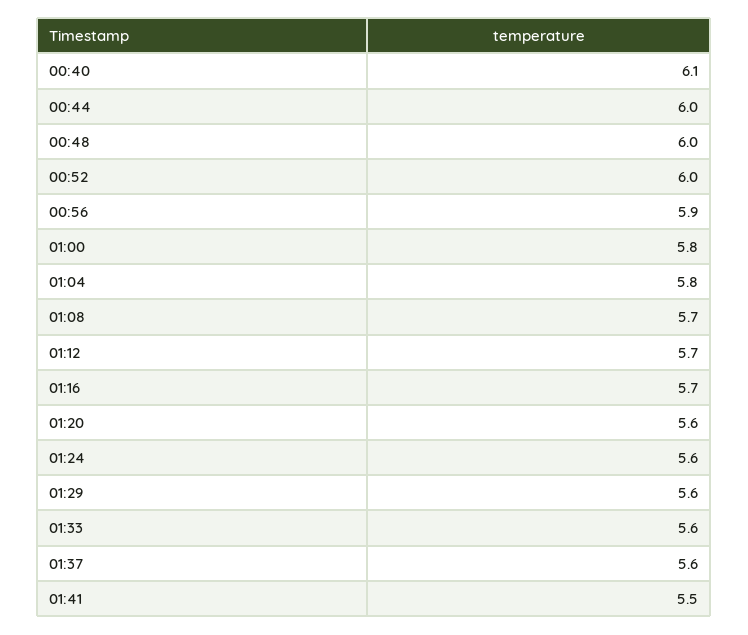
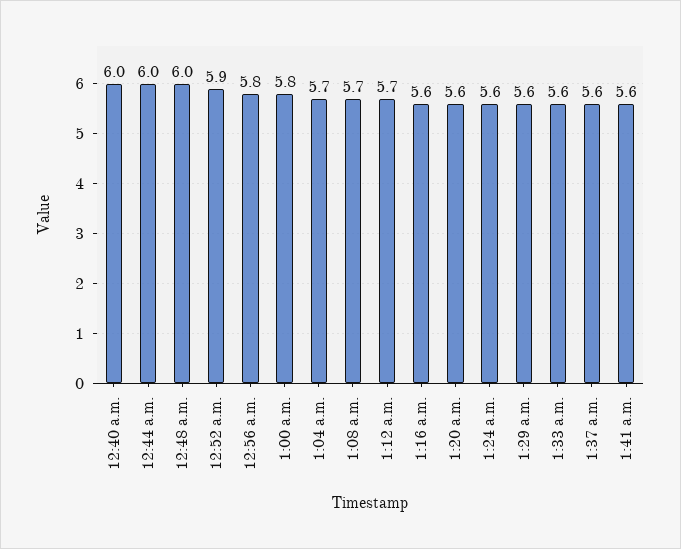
00:40: 6.1 -> 6
00:52: 6 -> 5.9
00:56: 5.9 -> 5.8
01:04: 5.8 -> 5.7
01:16: 5.7 -> 5.6
01:41: 5.5 -> 5.6

